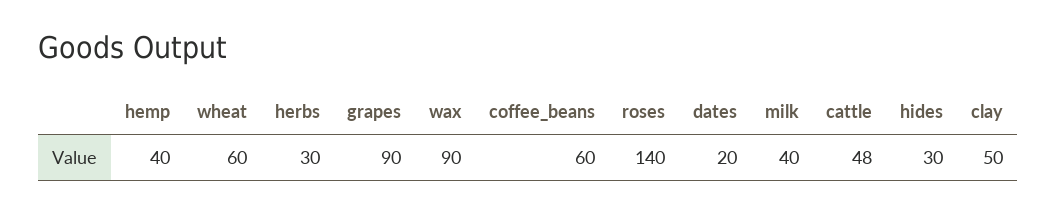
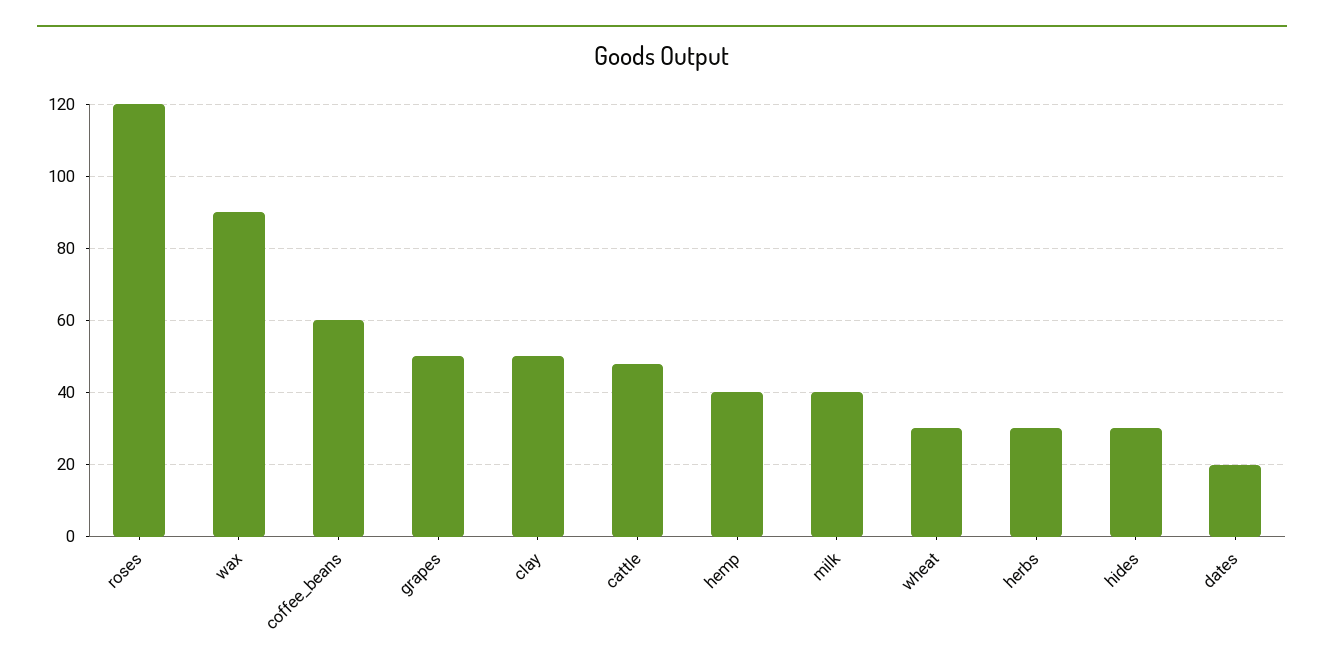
wheat: 60 -> 30
grapes: 90 -> 50
roses: 140 -> 120

